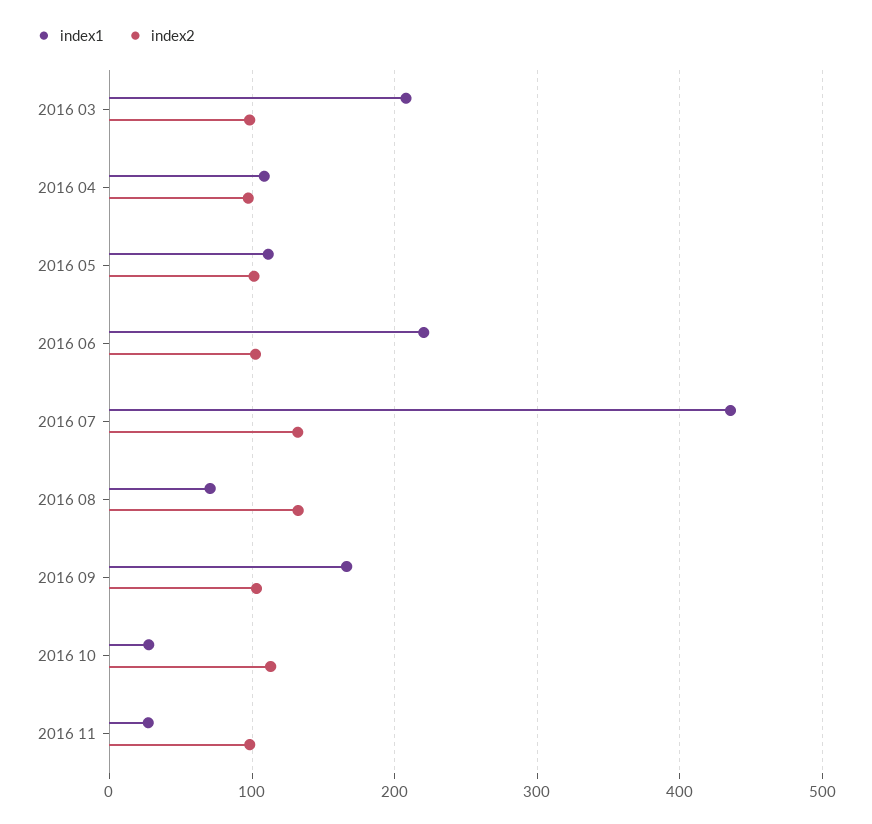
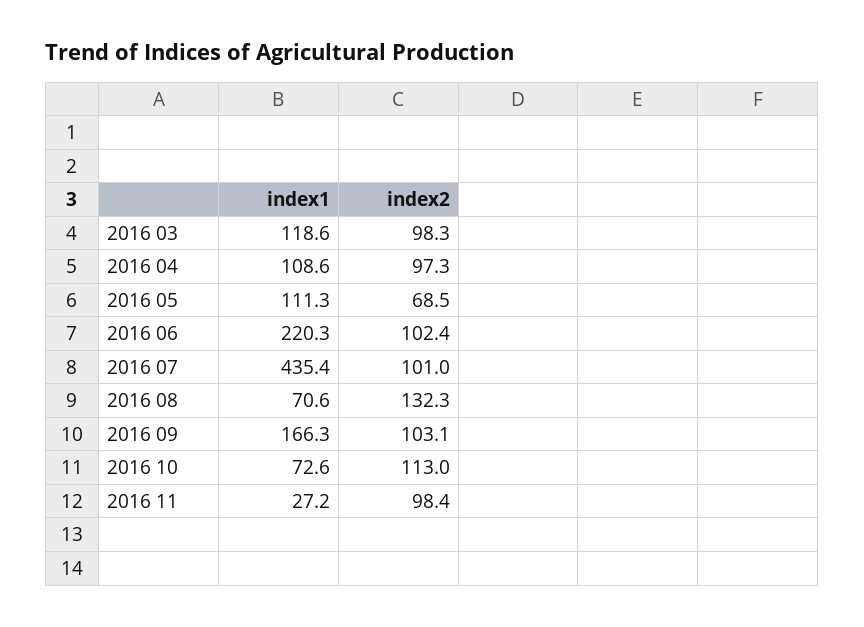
index1, 2016 03: 210 -> 118.6
index2, 2016 05: 100 -> 68.5
index2, 2016 07: 130 -> 101
index1, 2016 10: 30 -> 72.6

